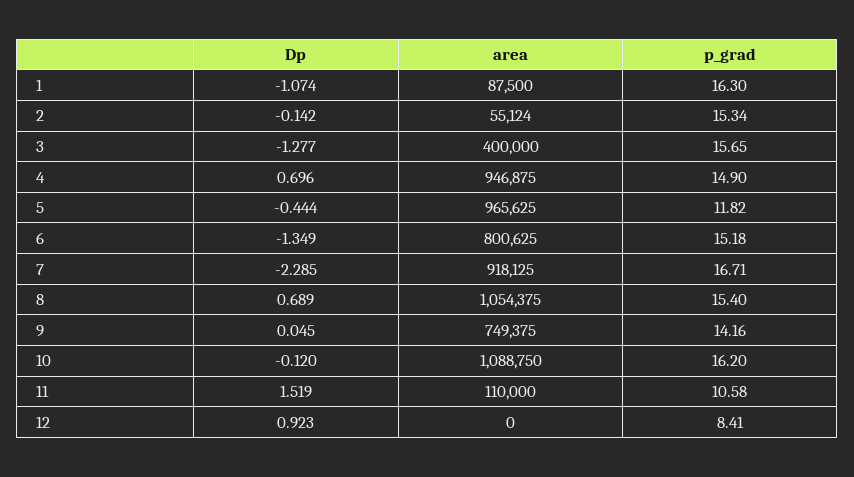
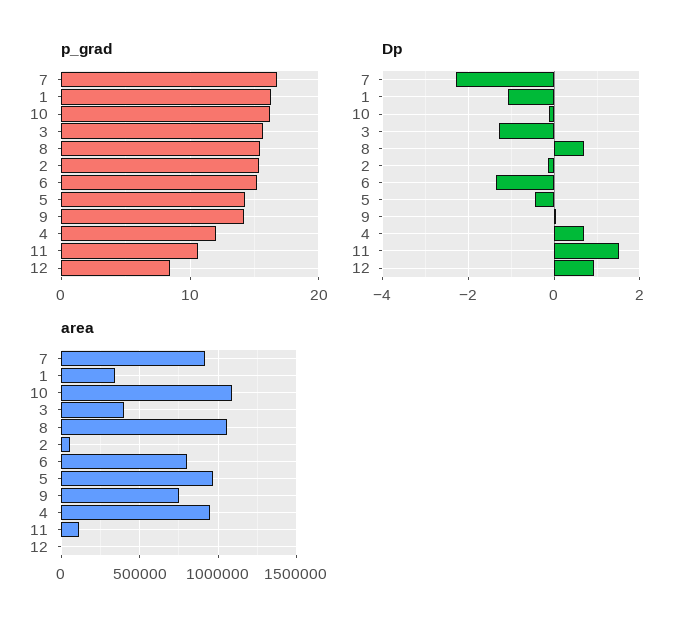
area, 1: 87500 -> 350000
p_grad, 4: 14.9 -> 12
p_grad, 5: 11.82 -> 14

